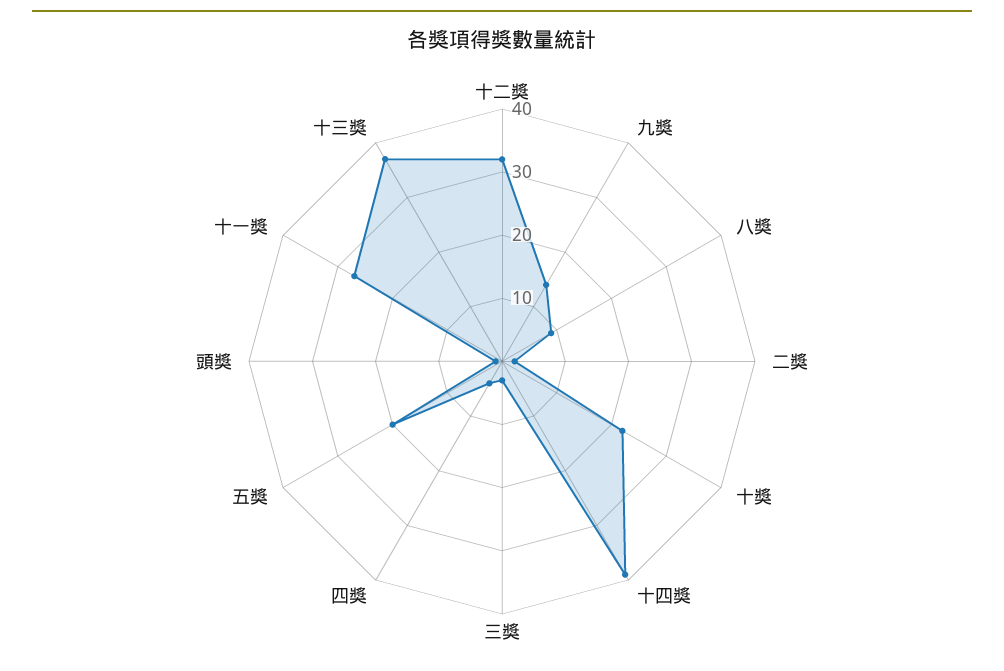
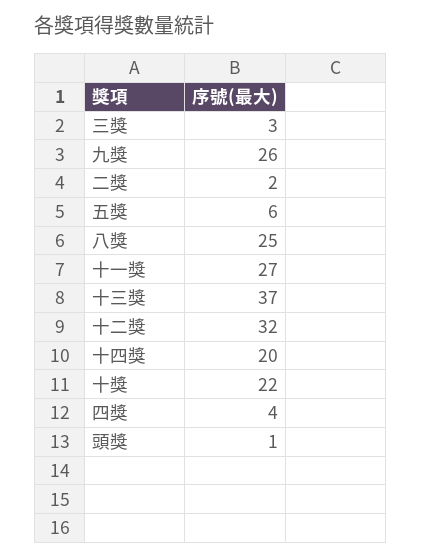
九獎: 15 -> 26
八獎: 10 -> 25
十四獎: 40 -> 20
五獎: 20 -> 6

